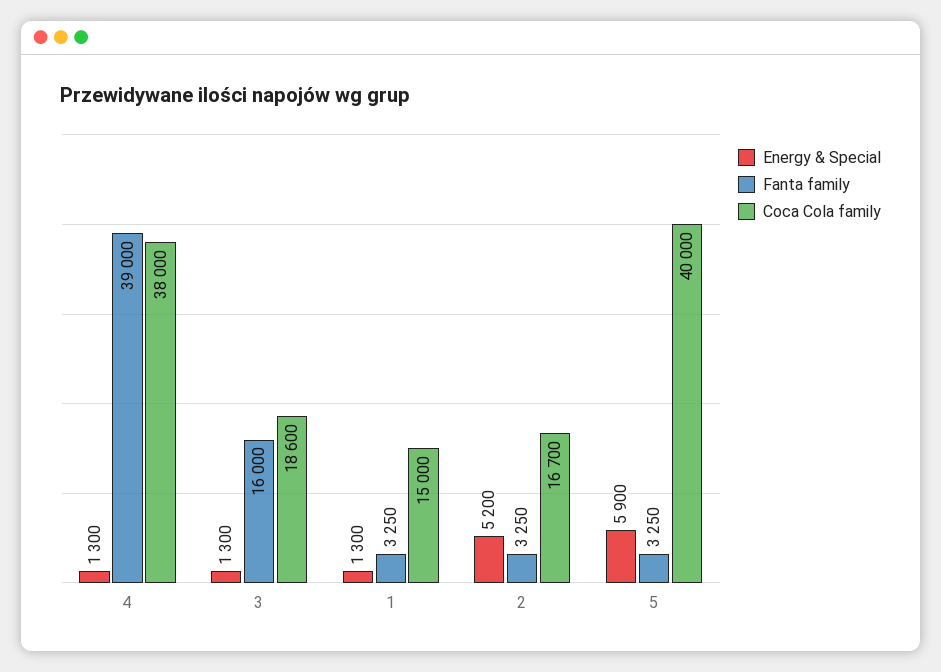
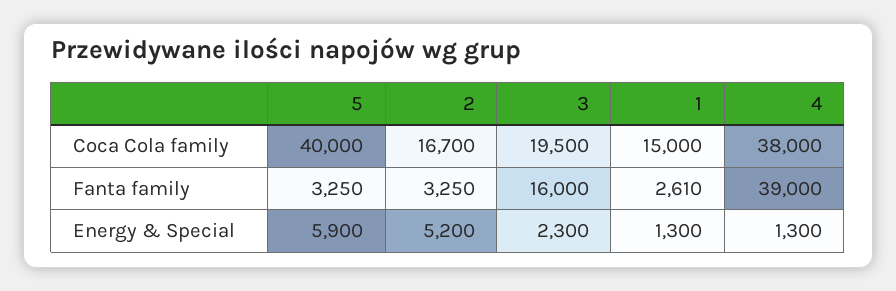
Energy & Special, 3: 1300 -> 2300
Coca Cola family, 3: 18600 -> 19500
Fanta family, 1: 3250 -> 2610

